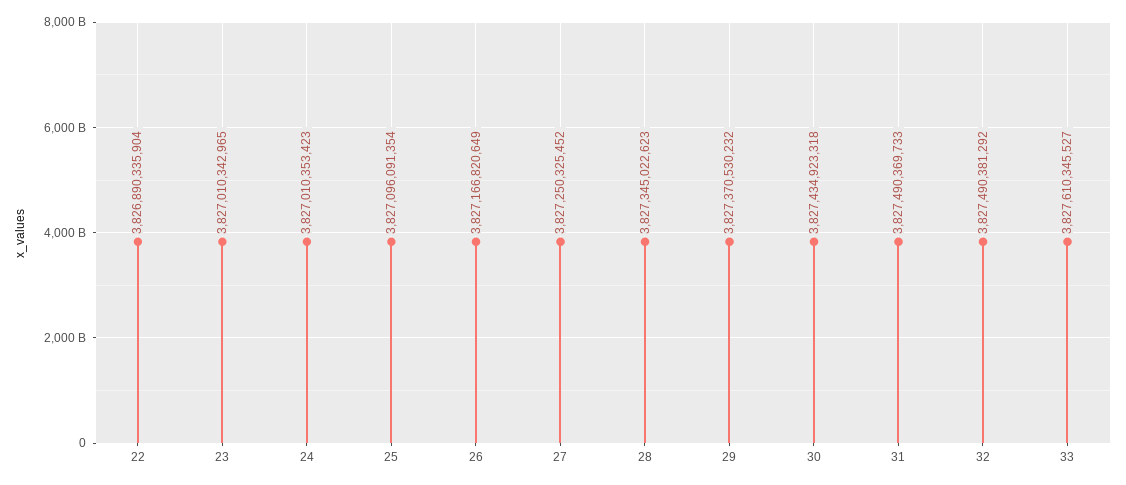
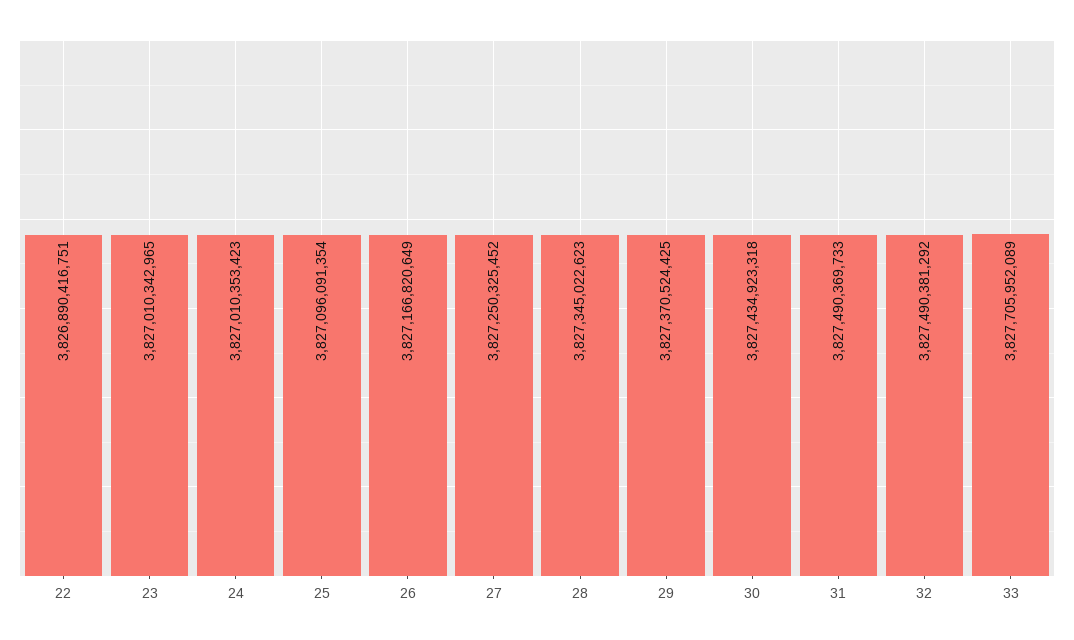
22: 3826890335904 -> 3826890416751
29: 3827370530232 -> 3827370524425
33: 3827610345527 -> 3827705952089

